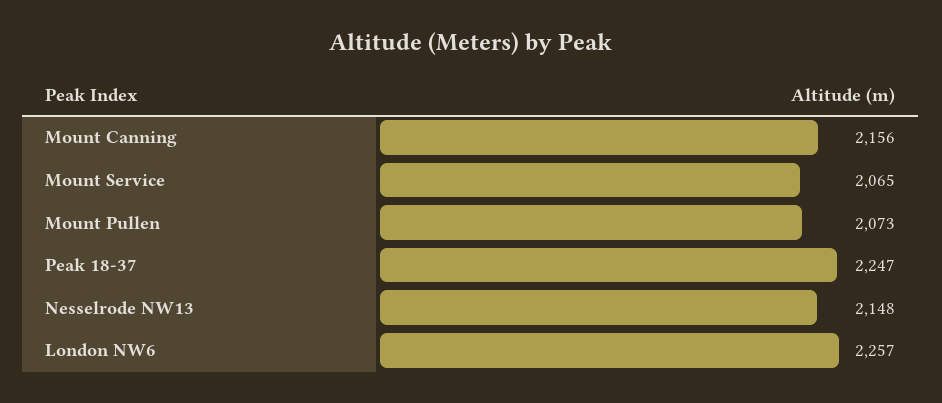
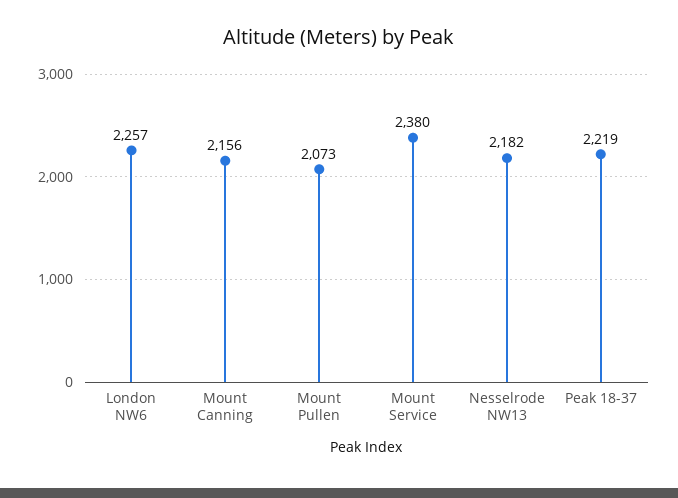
Mount Service: 2065 -> 2380
Peak 18-37: 2247 -> 2219
Nesselrode NW13: 2148 -> 2182

